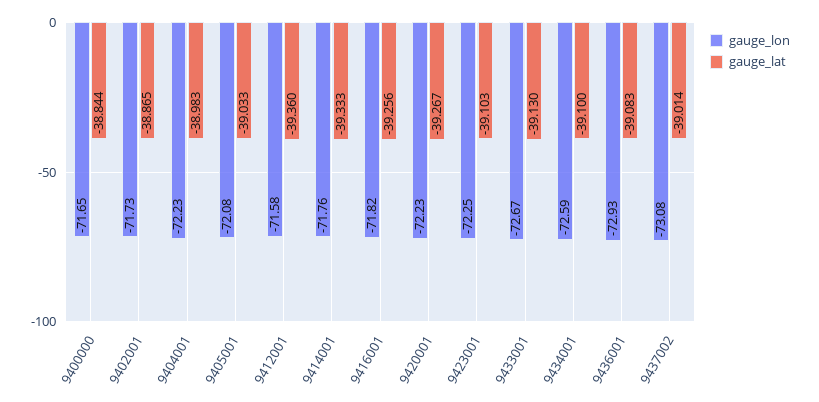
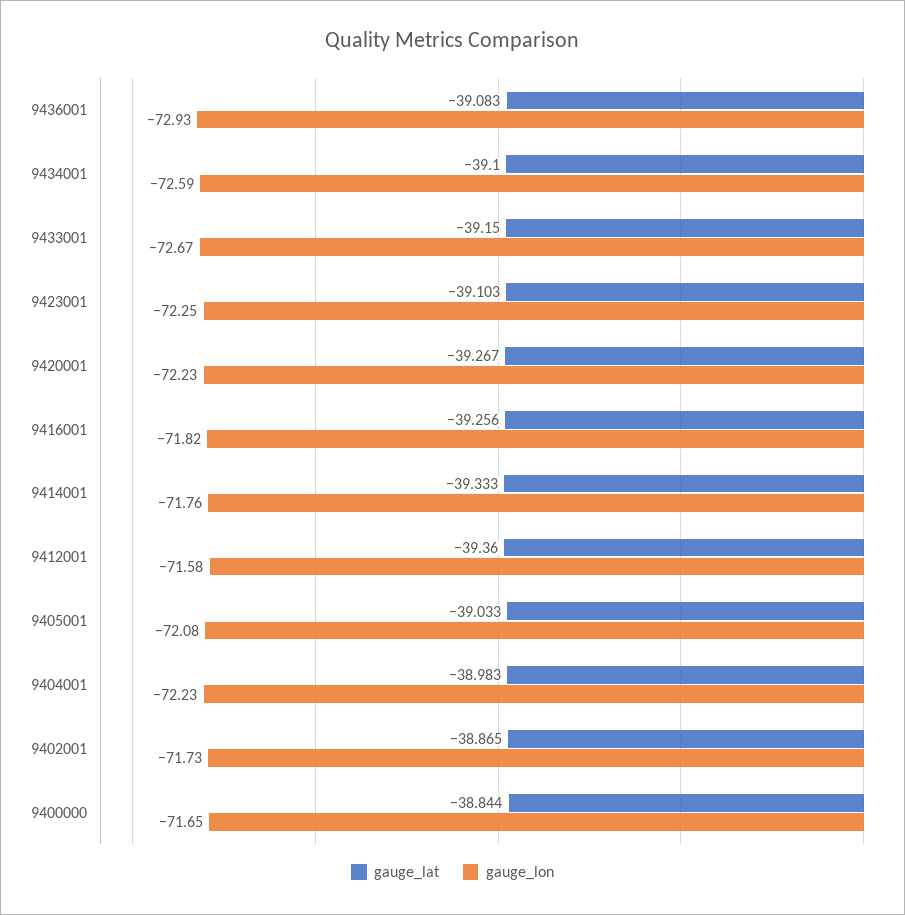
gauge_lat, 9433001: -39.13 -> -39.15
gauge_lon, 9437002: -73.08 -> none
gauge_lat, 9437002: -39.014 -> none

